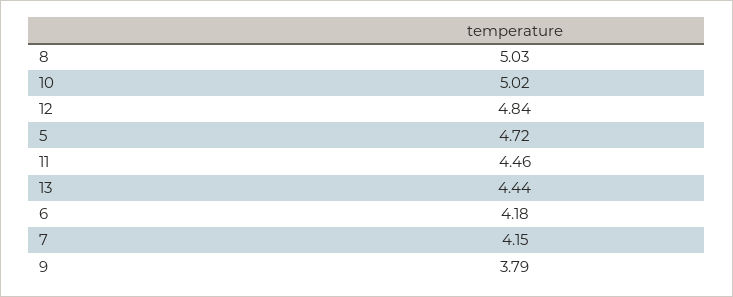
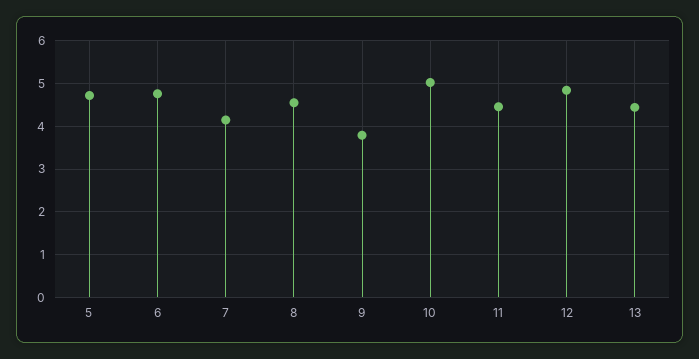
8: 5.03 -> 4.6
6: 4.18 -> 4.8

